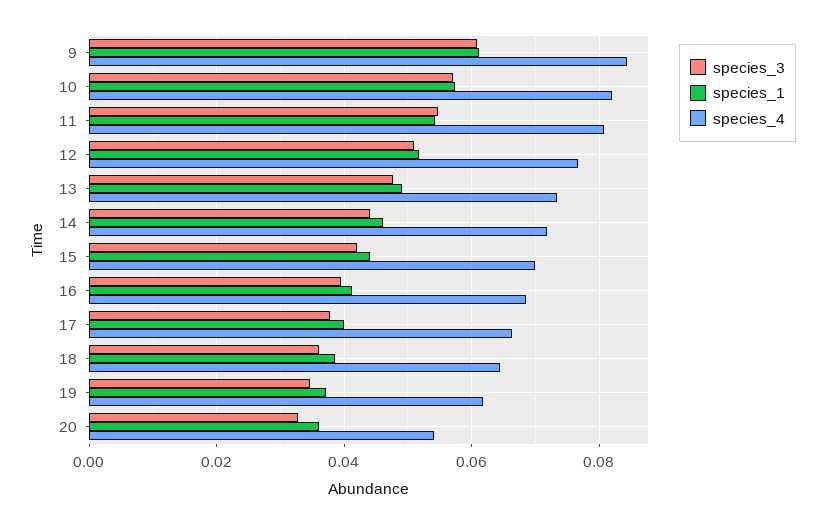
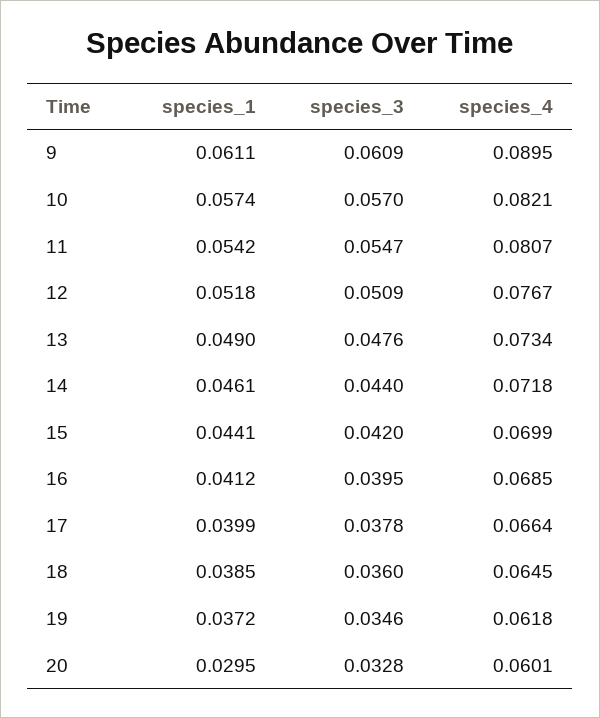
species_4, 9: 0.084 -> 0.0895
species_1, 20: 0.036 -> 0.0295
species_4, 20: 0.054 -> 0.0601

